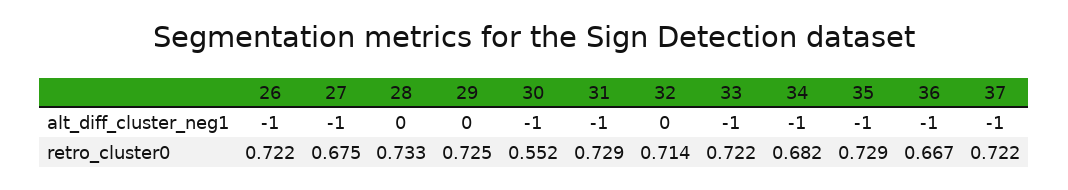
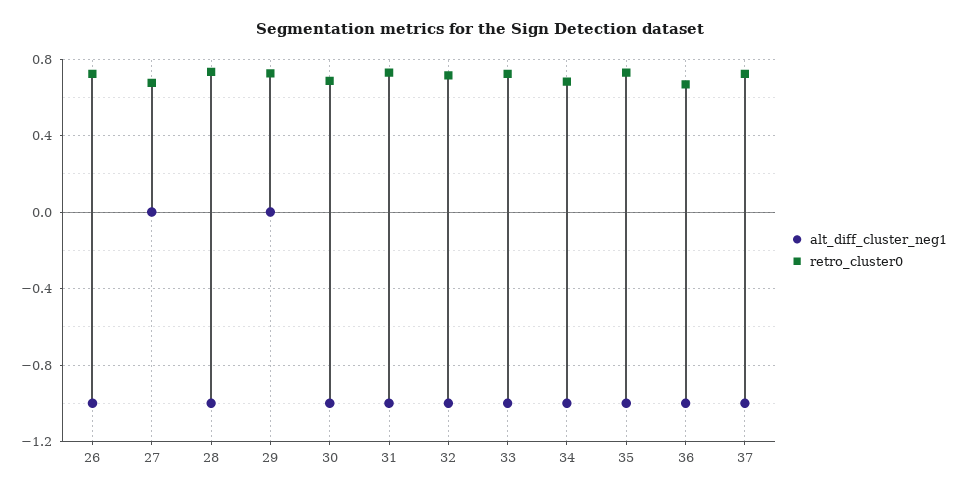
alt_diff_cluster_neg1, 27: -1 -> 0
alt_diff_cluster_neg1, 28: 0 -> -1
alt_diff_cluster_neg1, 32: 0 -> -1
retro_cluster0, 30: 0.552 -> 0.7

